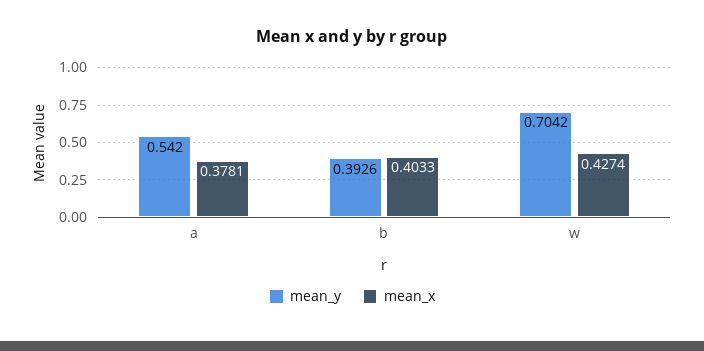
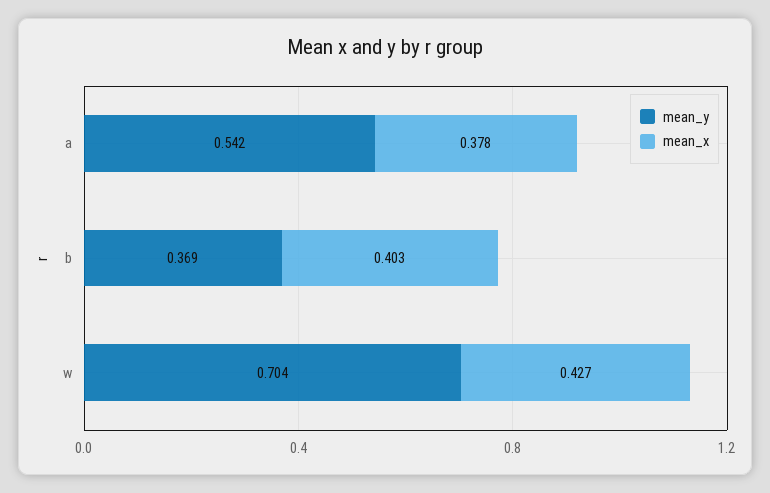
mean_y, b: 0.3926 -> 0.369

